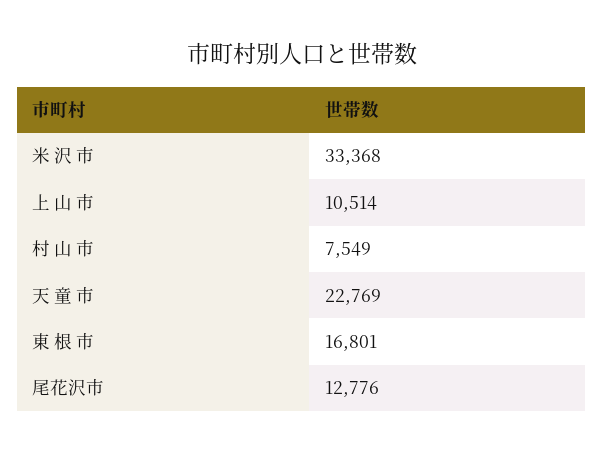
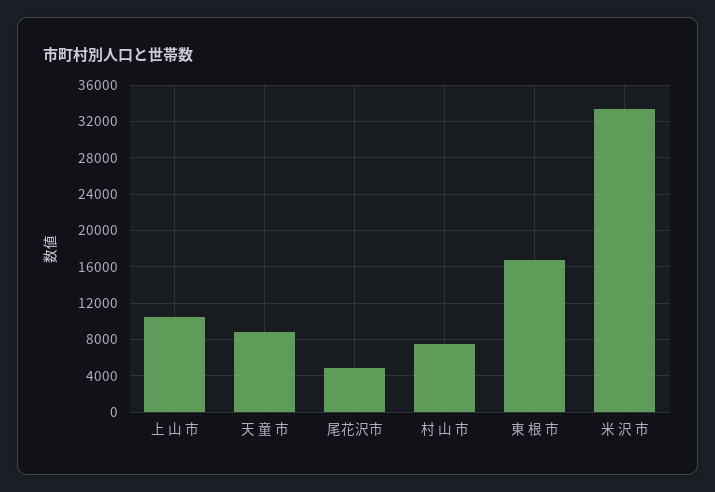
天 童 市: 22769 -> 9000
尾花沢市: 12776 -> 5000

